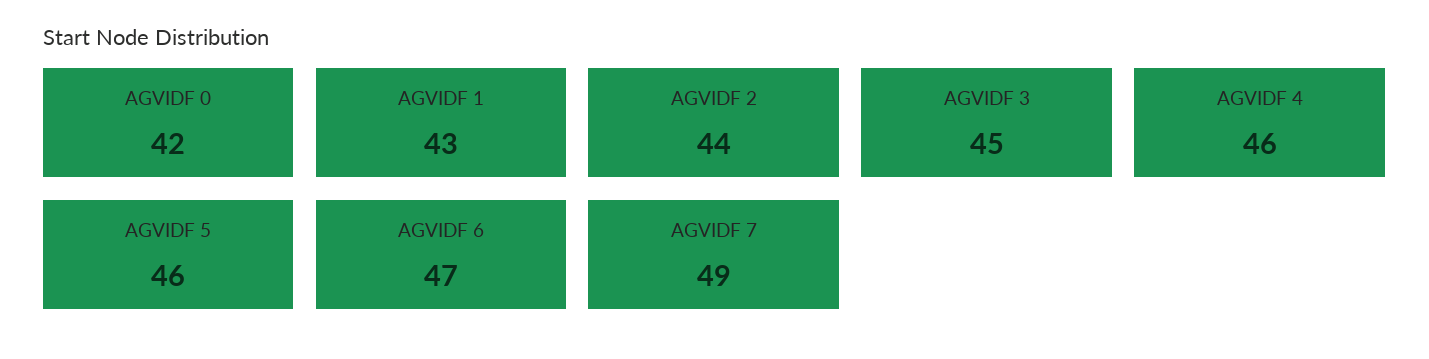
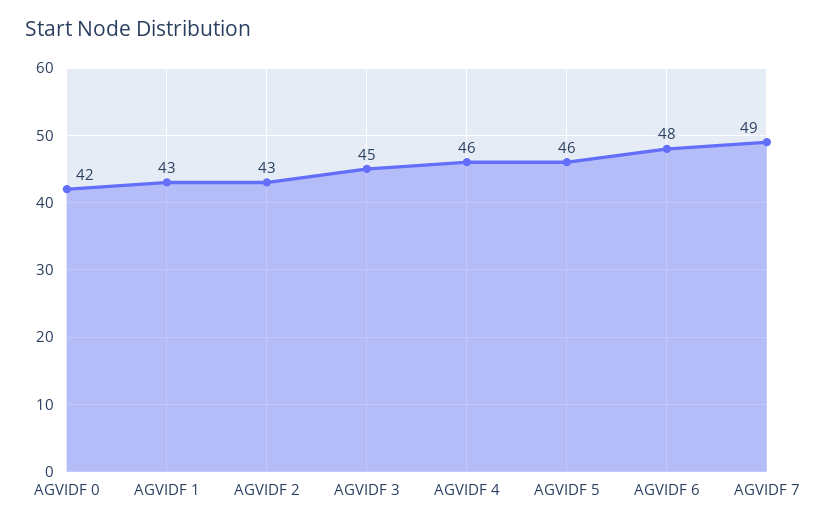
AGVIDF 2: 44 -> 43
AGVIDF 6: 47 -> 48

